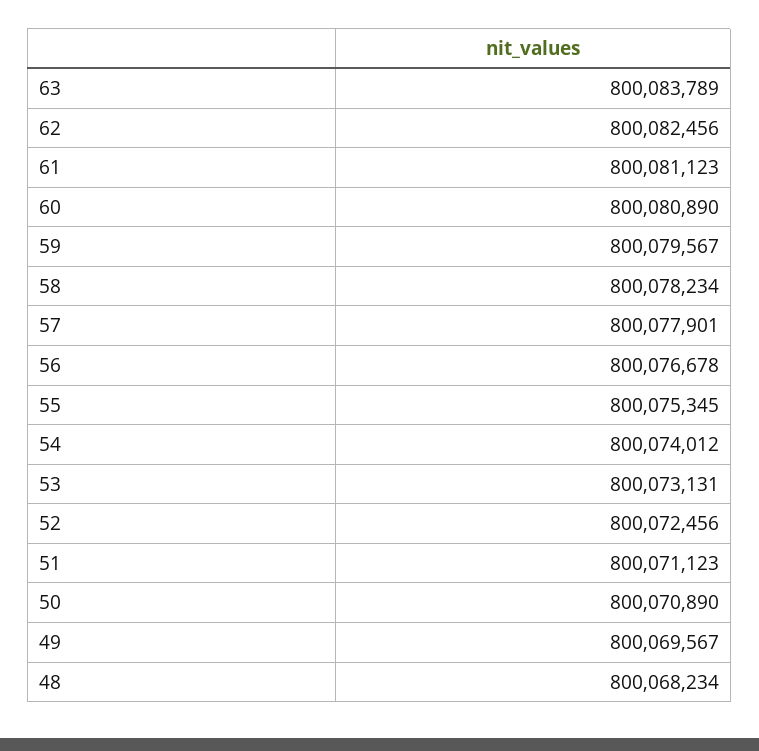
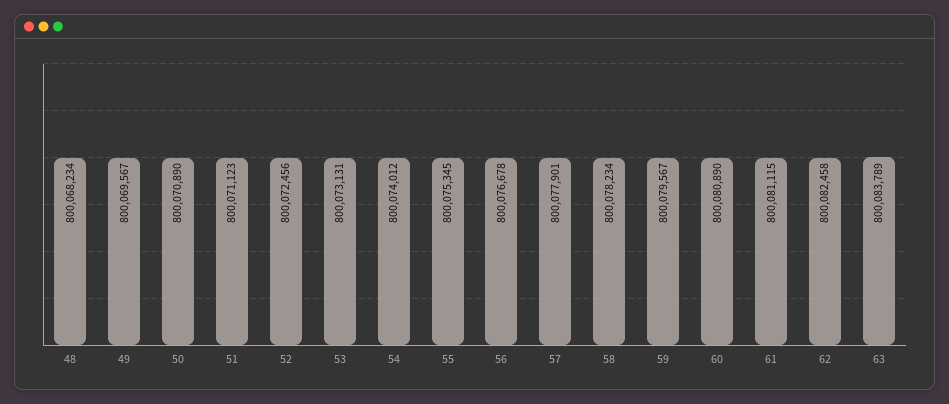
62: 800082456 -> 800082458
61: 800081123 -> 800081115

